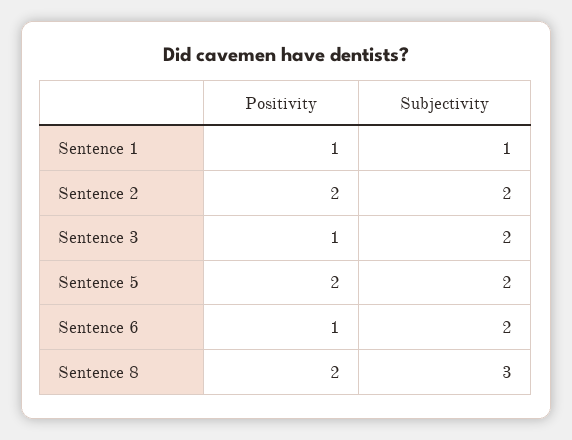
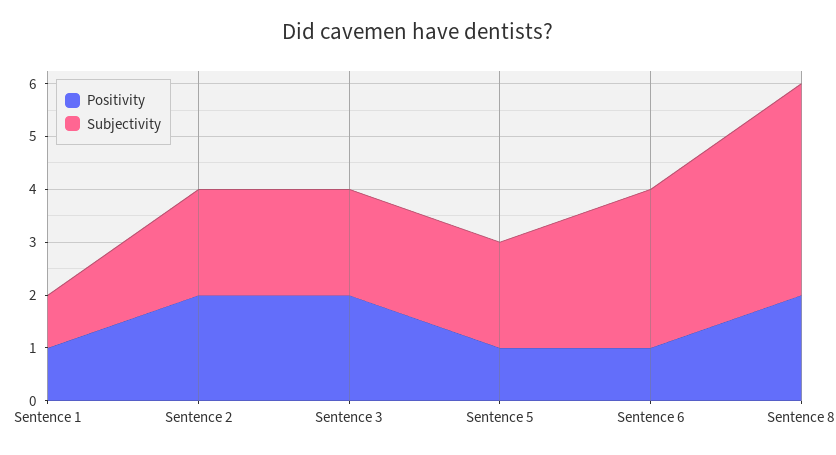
Positivity, Sentence 3: 1 -> 2
Positivity, Sentence 5: 2 -> 1
Subjectivity, Sentence 6: 2 -> 3
Subjectivity, Sentence 8: 3 -> 4

